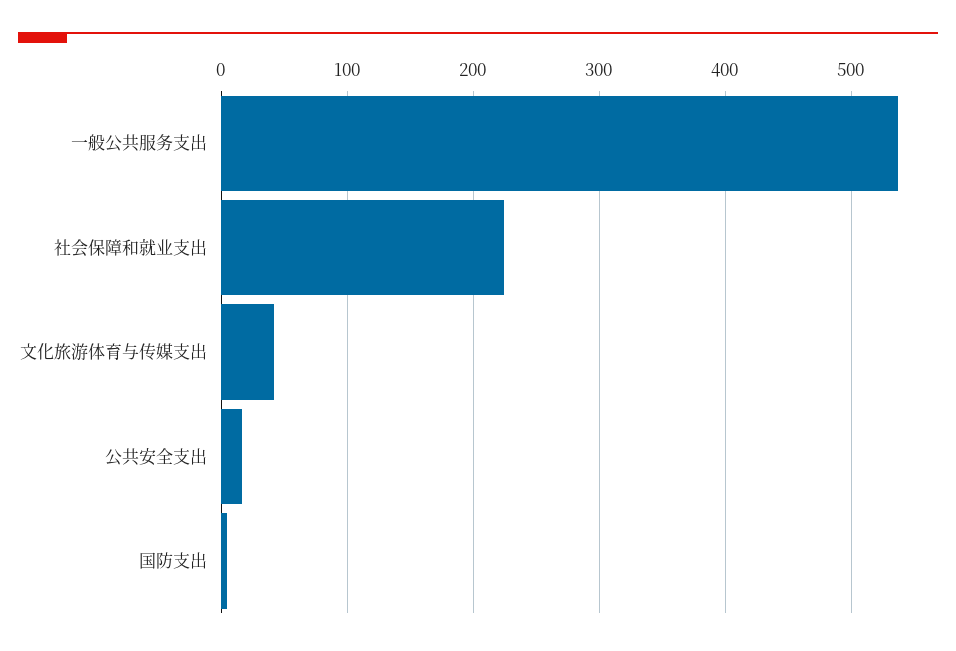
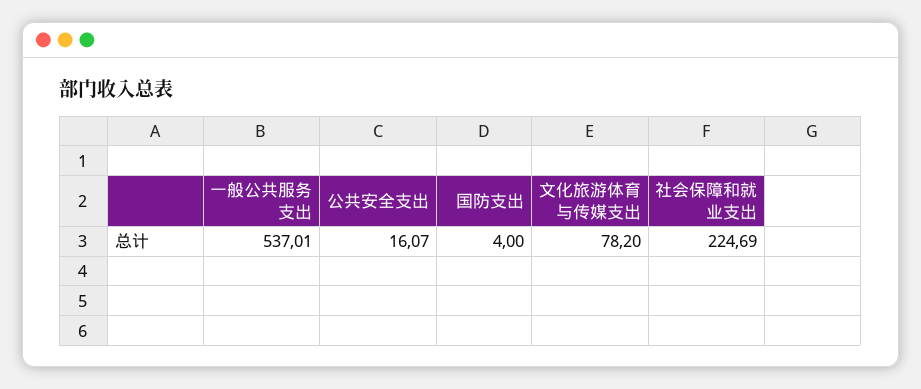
文化旅游体育与传媒支出: 40 -> 78.2

